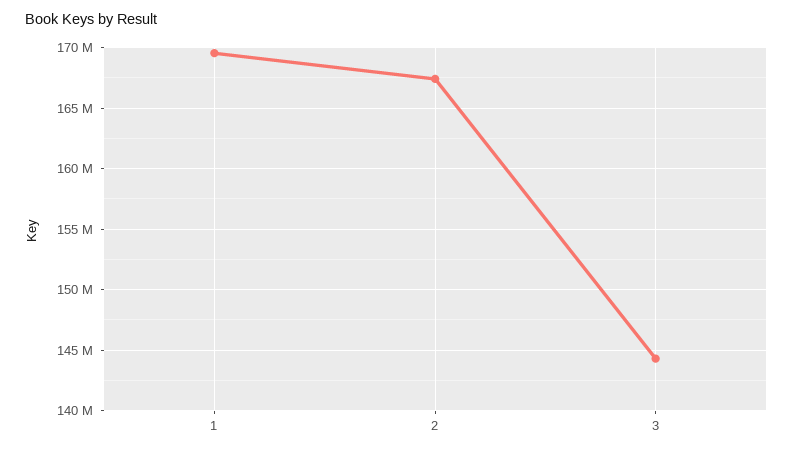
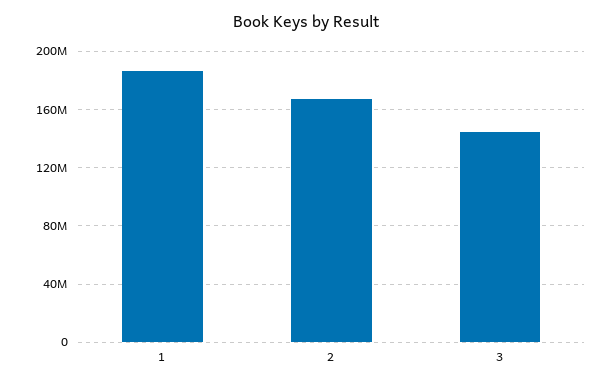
1: 169500000 -> 185000000

